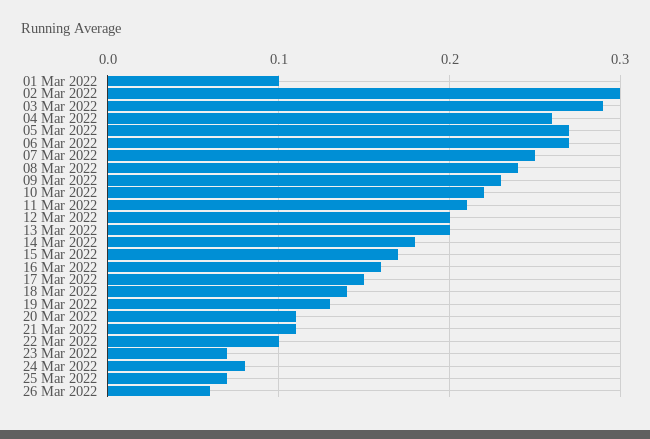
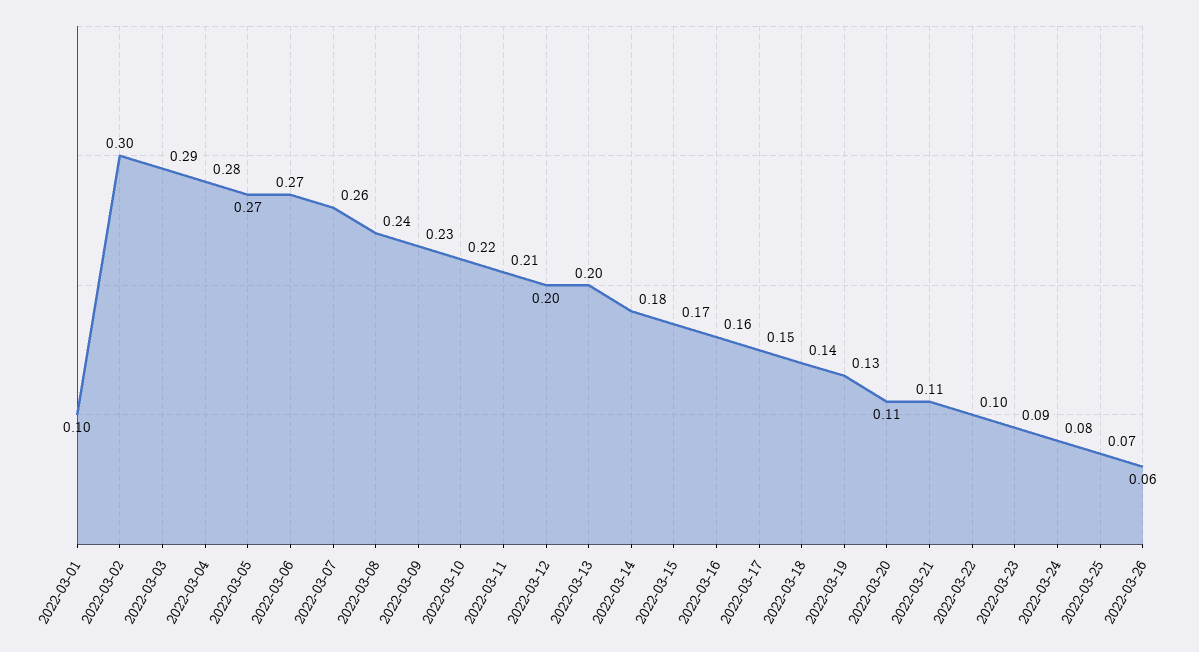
04 Mar 2022: 0.26 -> 0.28
07 Mar 2022: 0.25 -> 0.26
23 Mar 2022: 0.07 -> 0.09

